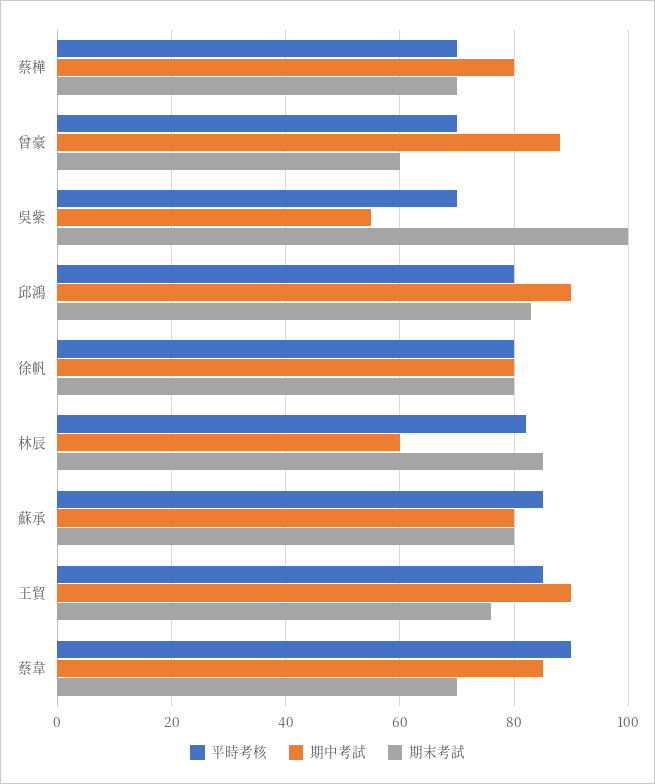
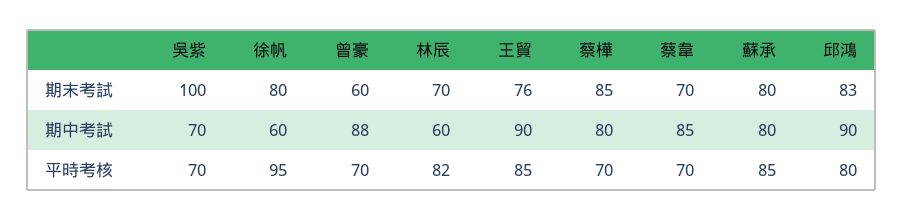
期末考試, 蔡樺: 70 -> 85
期中考試, 吳紫: 55 -> 70
平時考核, 徐帆: 80 -> 95
期中考試, 徐帆: 80 -> 60
期末考試, 林辰: 85 -> 70
平時考核, 蔡韋: 90 -> 70

